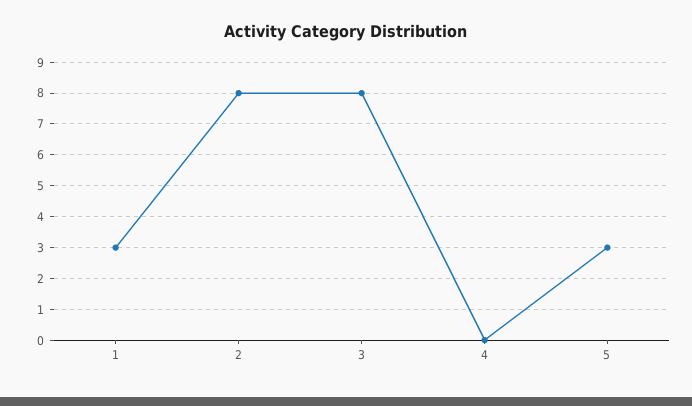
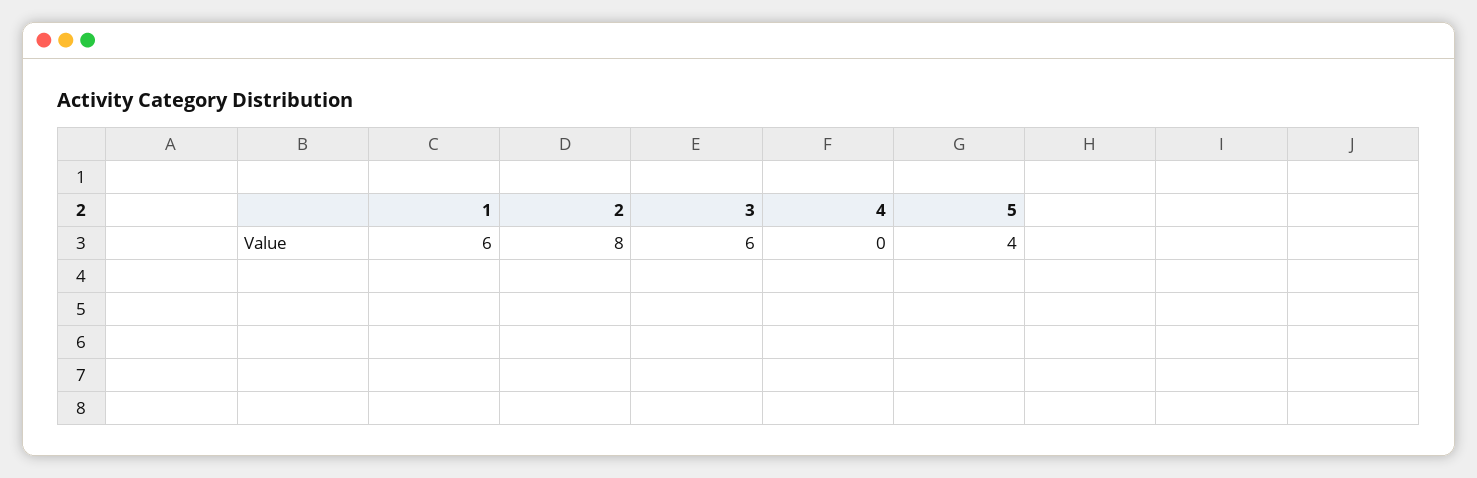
1: 3 -> 6
3: 8 -> 6
5: 3 -> 4

